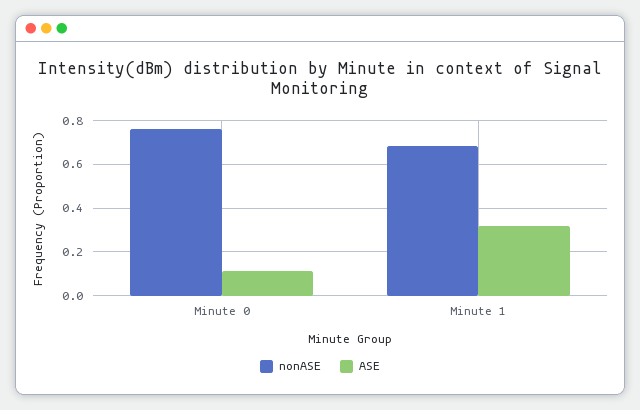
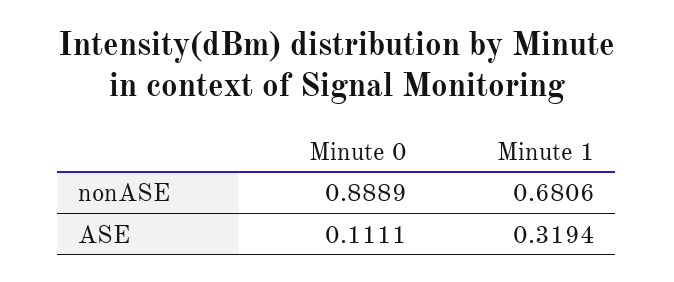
nonASE, Minute 0: 0.75 -> 0.8889

